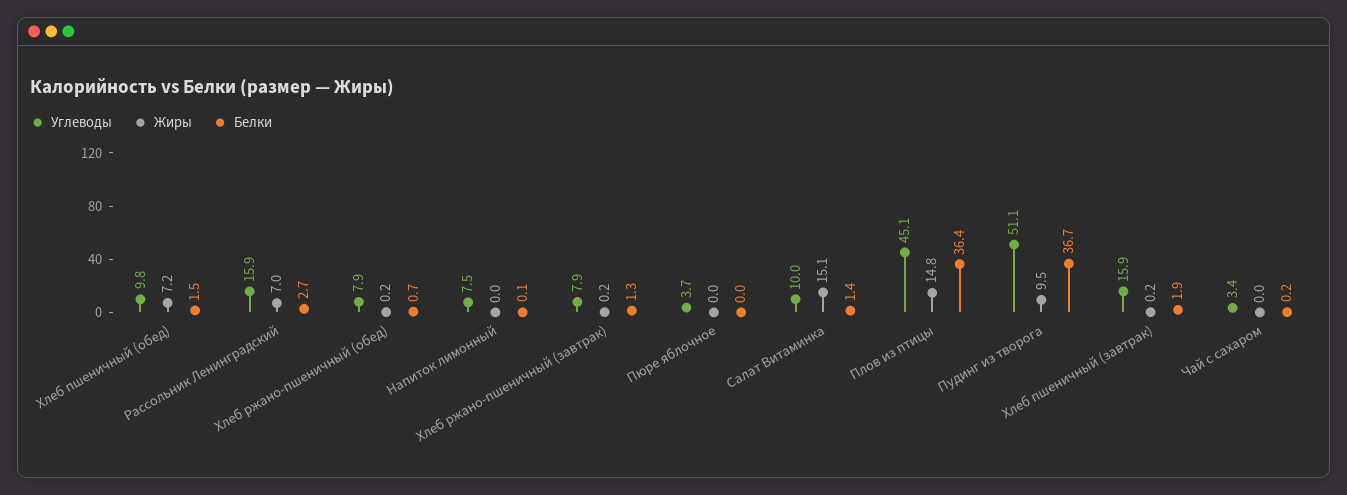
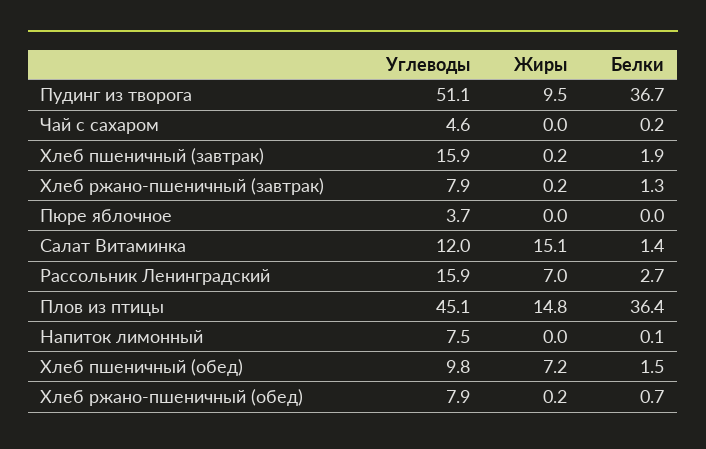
Углеводы, Салат Витаминка: 10 -> 12
Углеводы, Чай с сахаром: 3.4 -> 4.6

